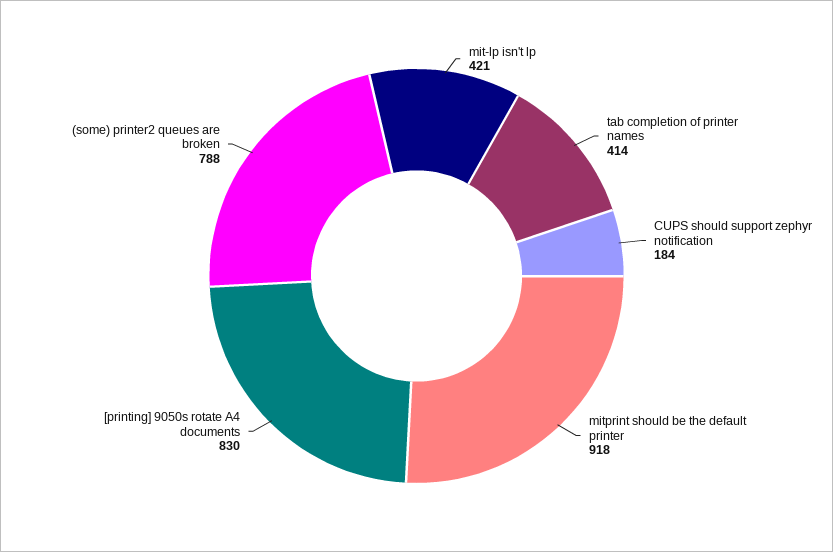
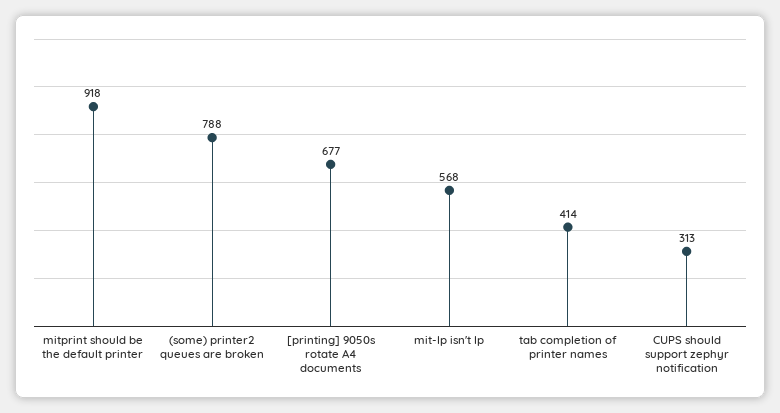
mit-lp isn't lp: 421 -> 568
CUPS should support zephyr notification: 184 -> 313
[printing] 9050s rotate A4 documents: 830 -> 677

